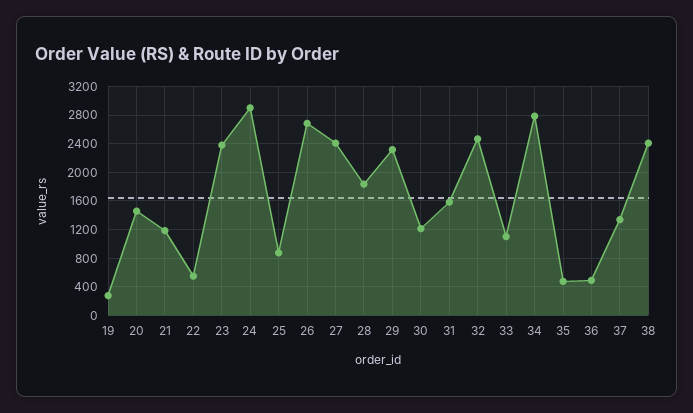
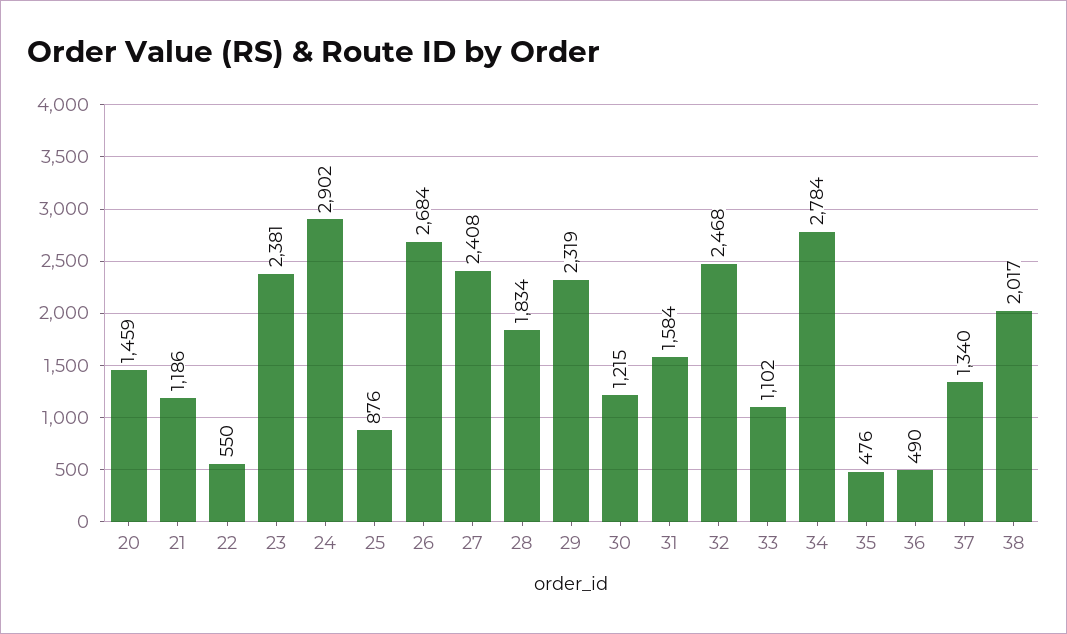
19: 300 -> none
38: 2400 -> 2017

